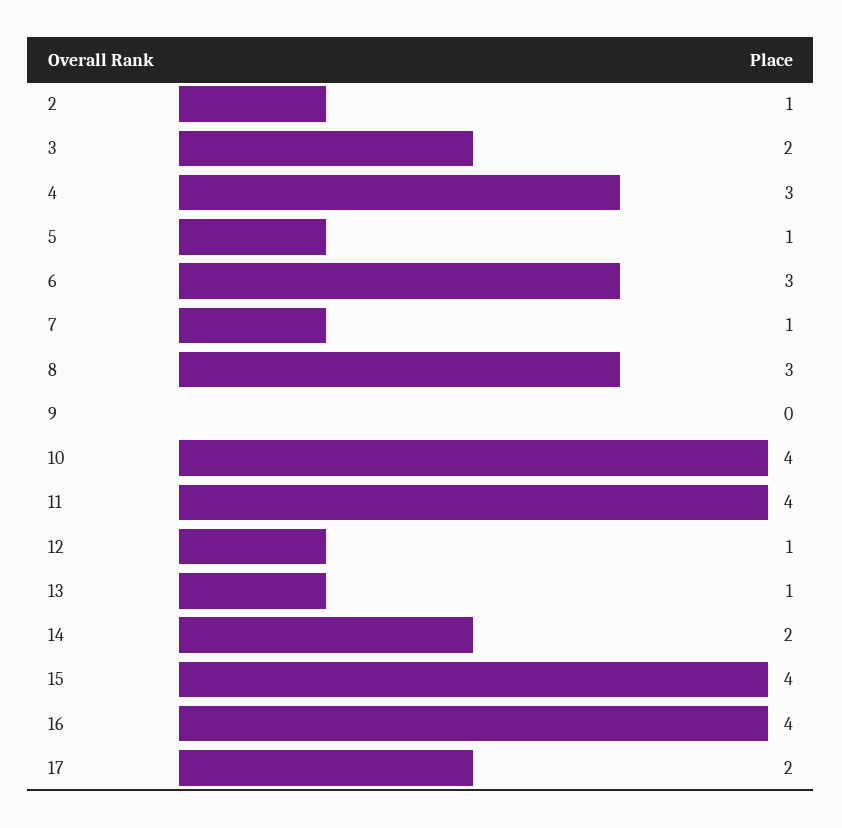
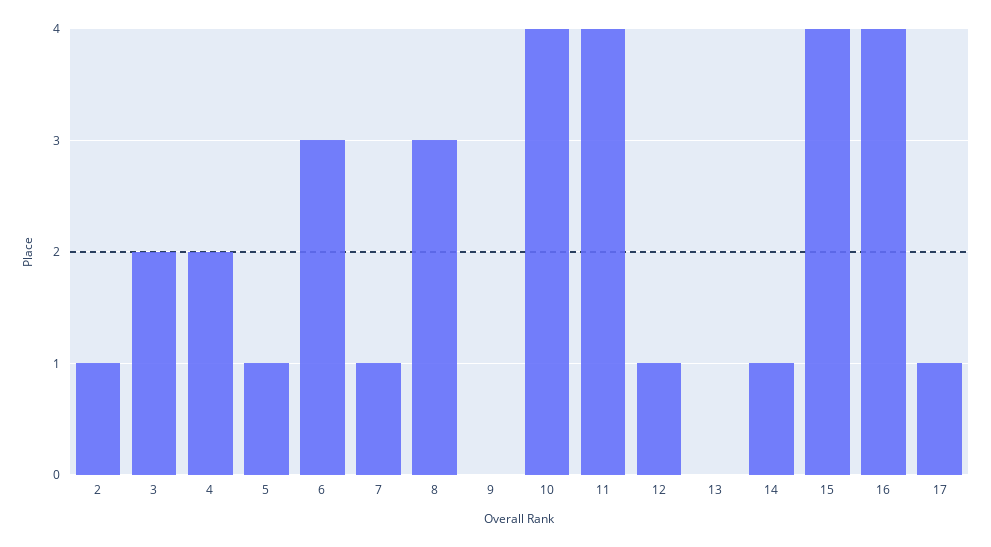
4: 3 -> 2
13: 1 -> 0
14: 2 -> 1
17: 2 -> 1

